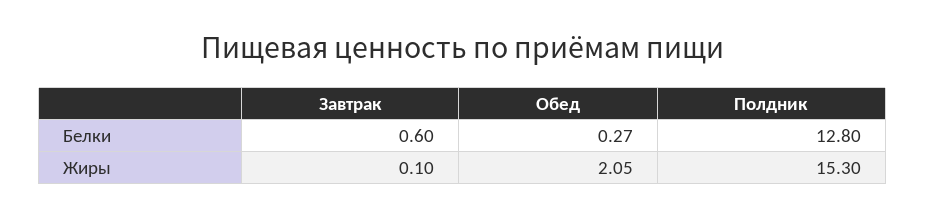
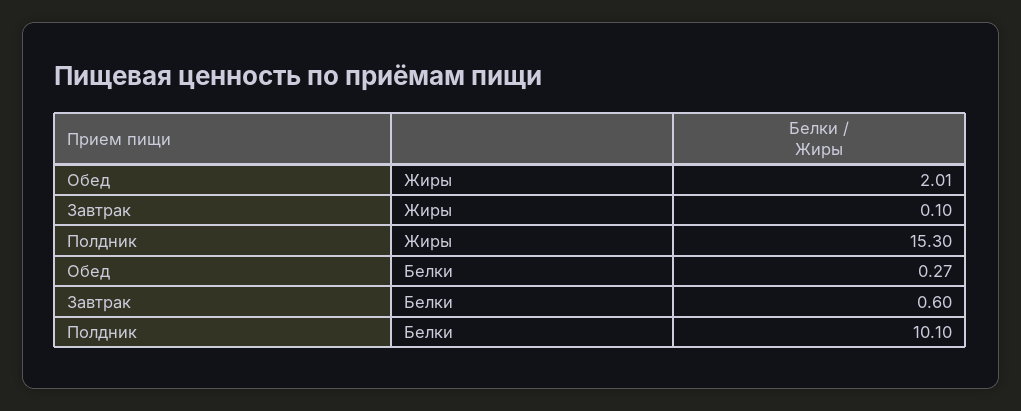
Полдник, Белки: 12.8 -> 10.1
Обед, Жиры: 2.05 -> 2.01

